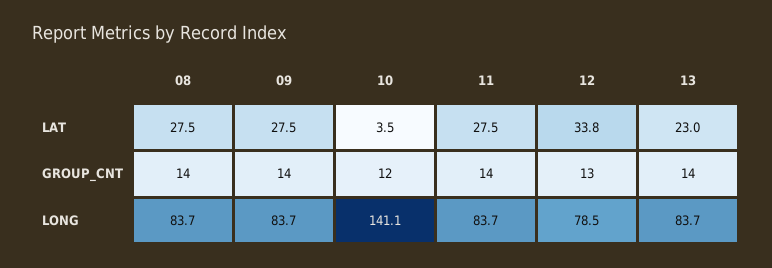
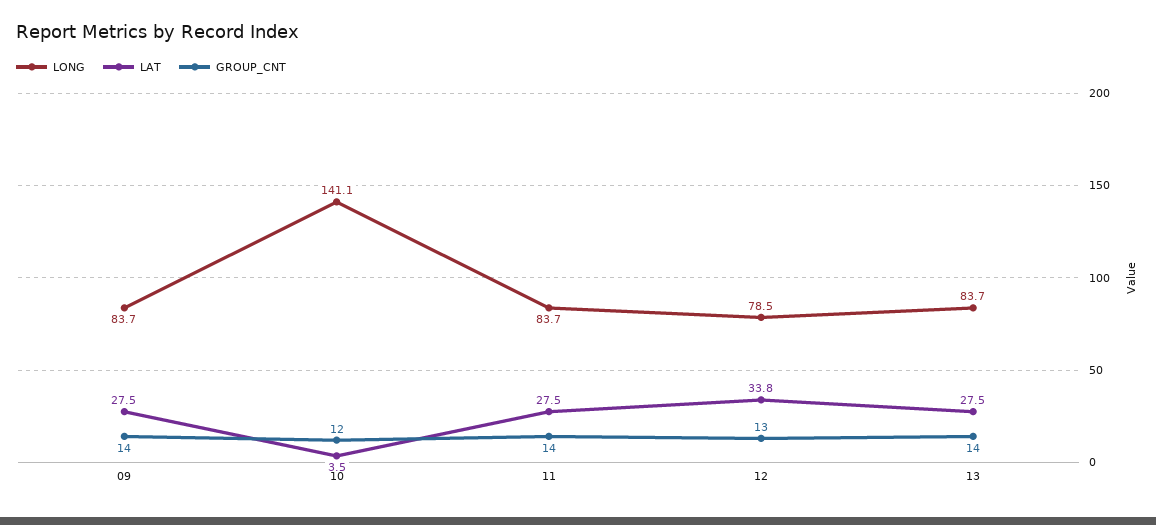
LAT, 08: 27.5 -> none
LAT, 13: 23 -> 27.5
GROUP_CNT, 08: 14 -> none
LONG, 08: 83.7 -> none

